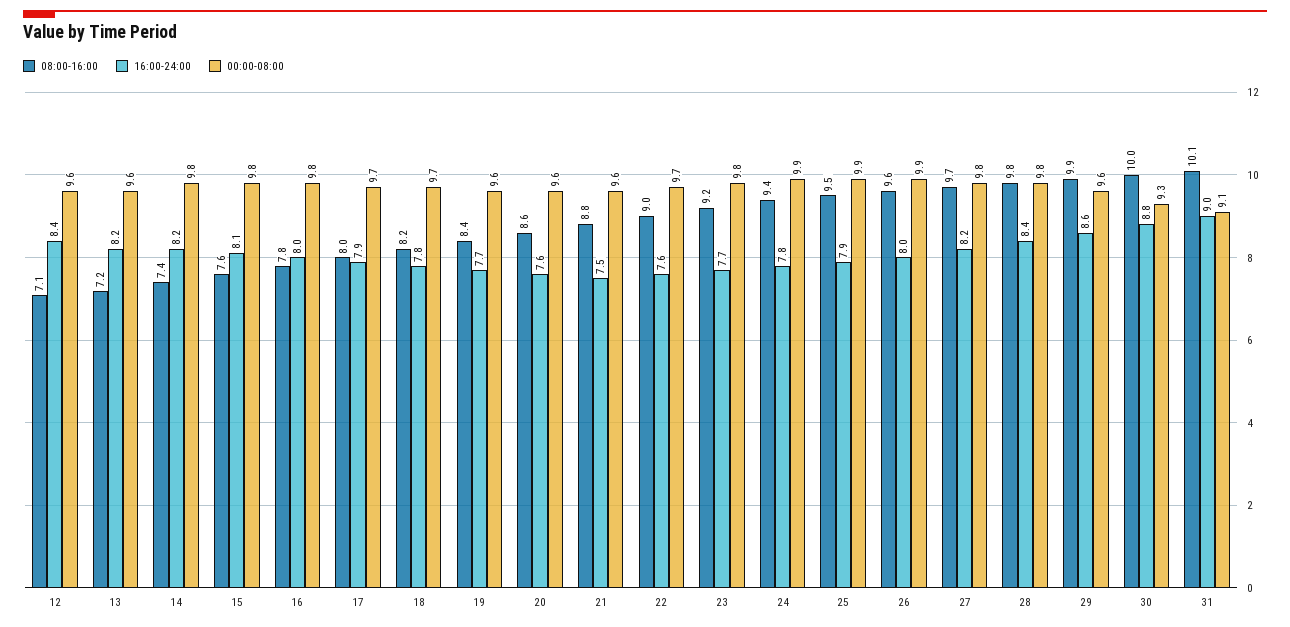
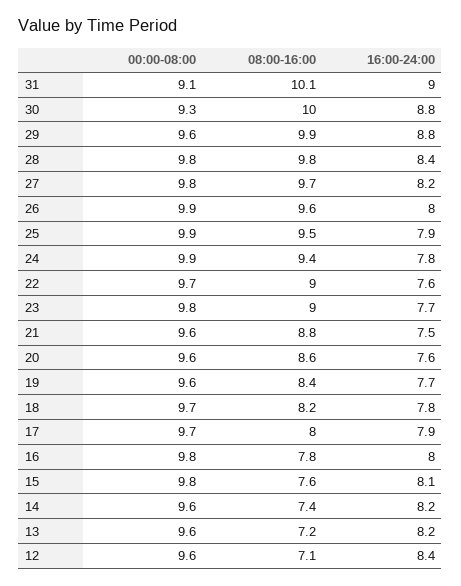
00:00-08:00, 14: 9.8 -> 9.6
08:00-16:00, 23: 9.2 -> 9
16:00-24:00, 29: 8.6 -> 8.8

